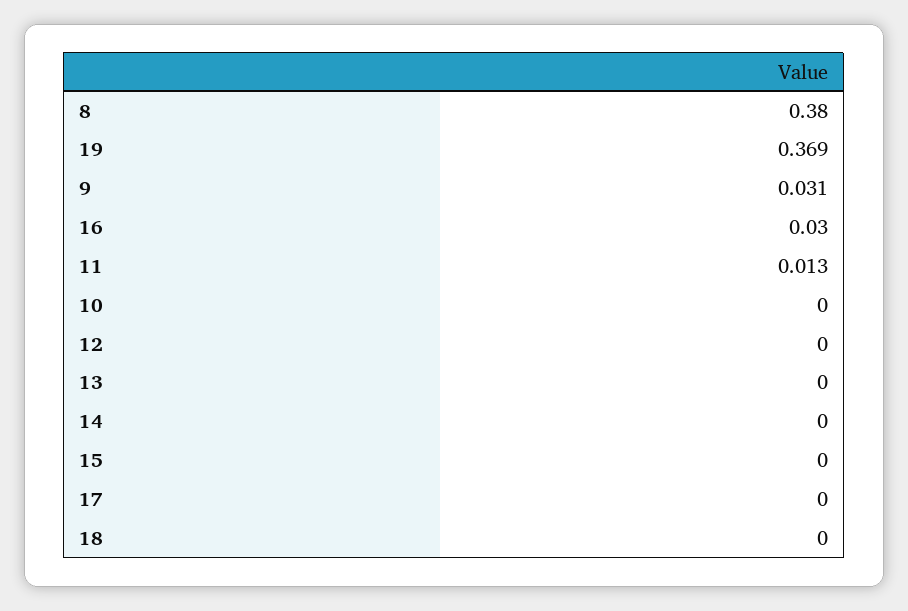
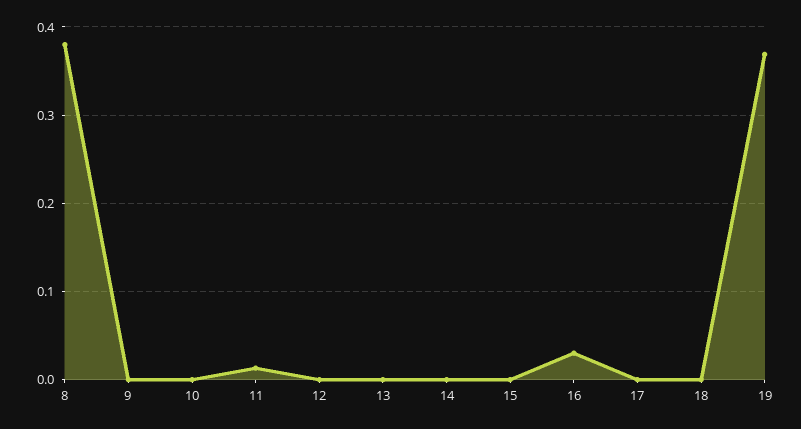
9: 0.031 -> 0

